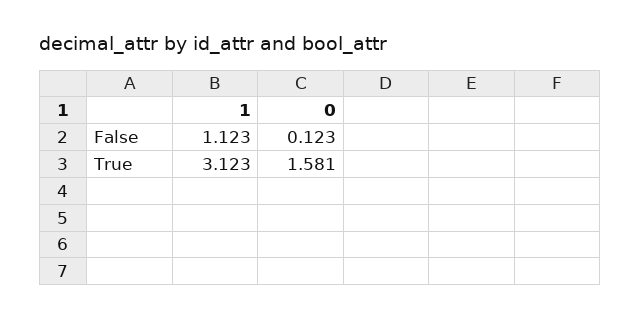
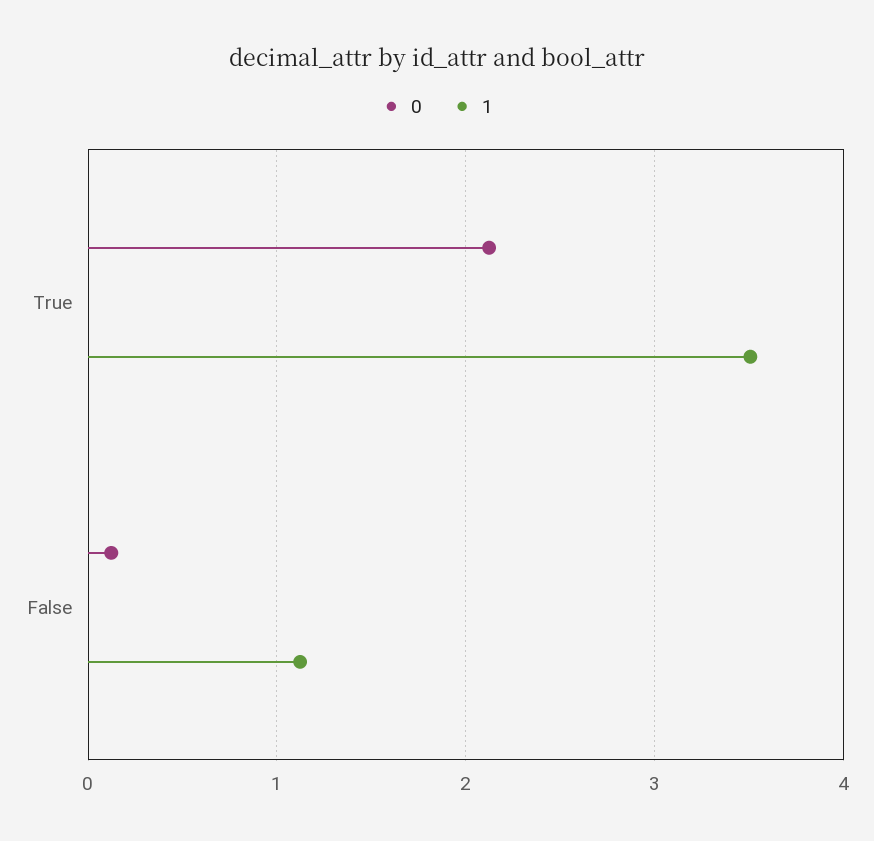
1, True: 3.123 -> 3.5
0, True: 1.581 -> 2.1

